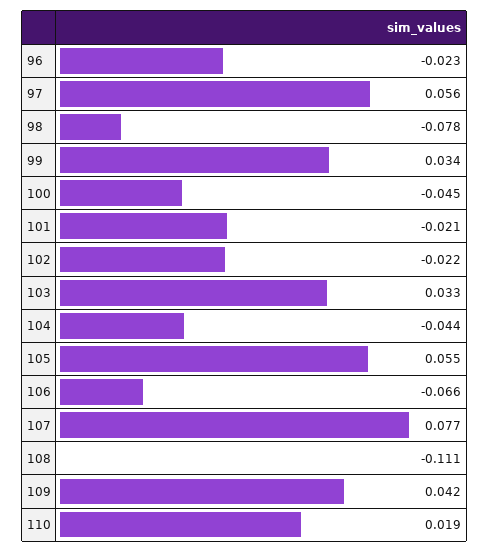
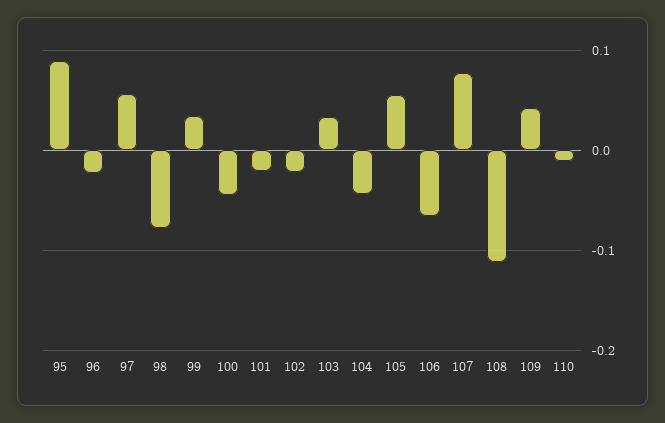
110: 0.019 -> -0.01
95: none -> 0.09

